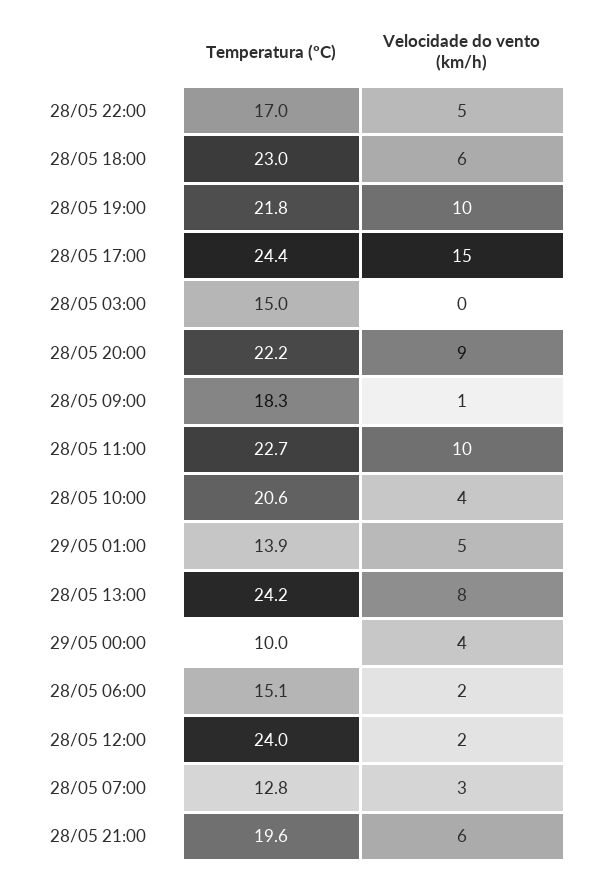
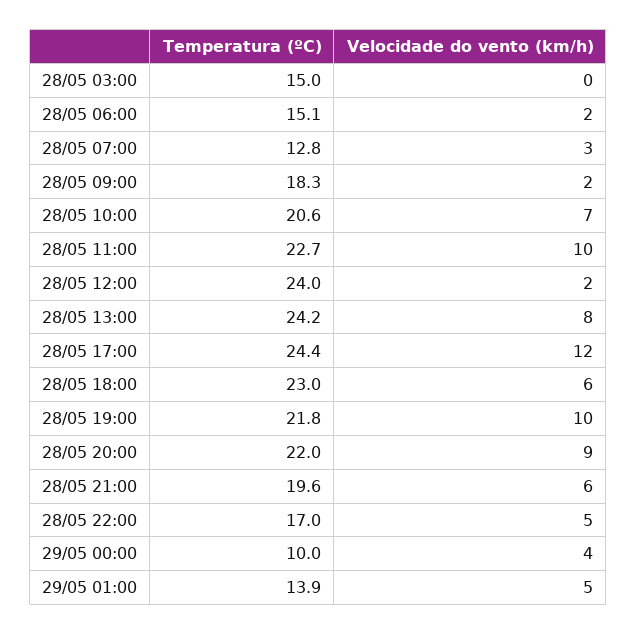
Velocidade do vento (km/h), 28/05 17:00: 15 -> 12
Temperatura (ºC), 28/05 20:00: 22.2 -> 22
Velocidade do vento (km/h), 28/05 09:00: 1 -> 2
Velocidade do vento (km/h), 28/05 10:00: 4 -> 7

